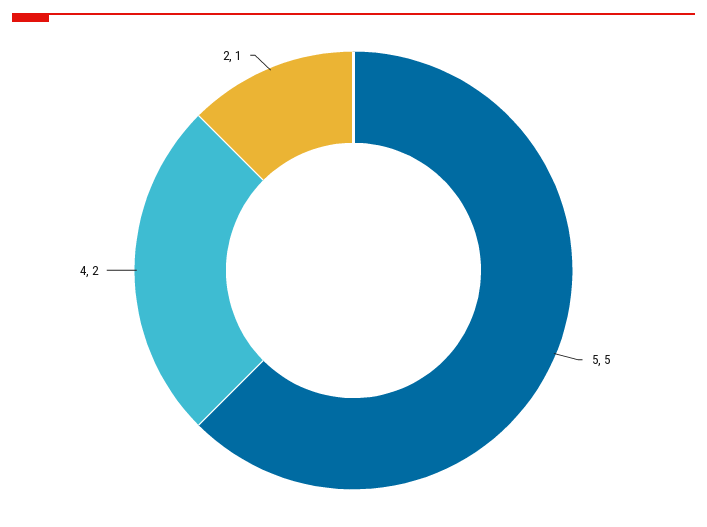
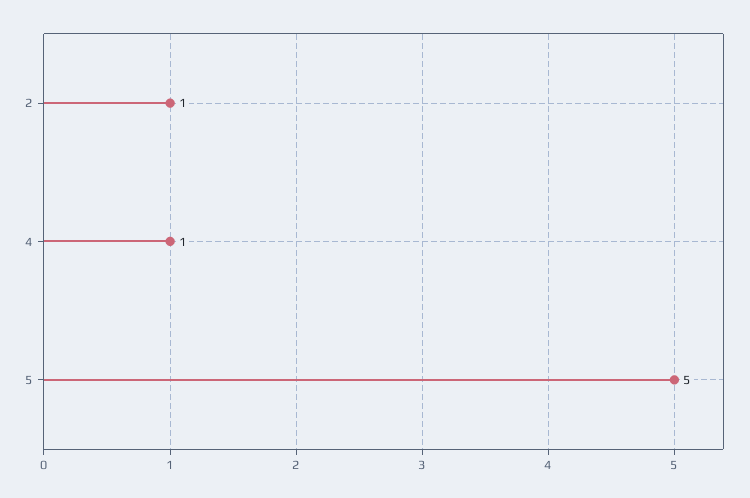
4: 2 -> 1

